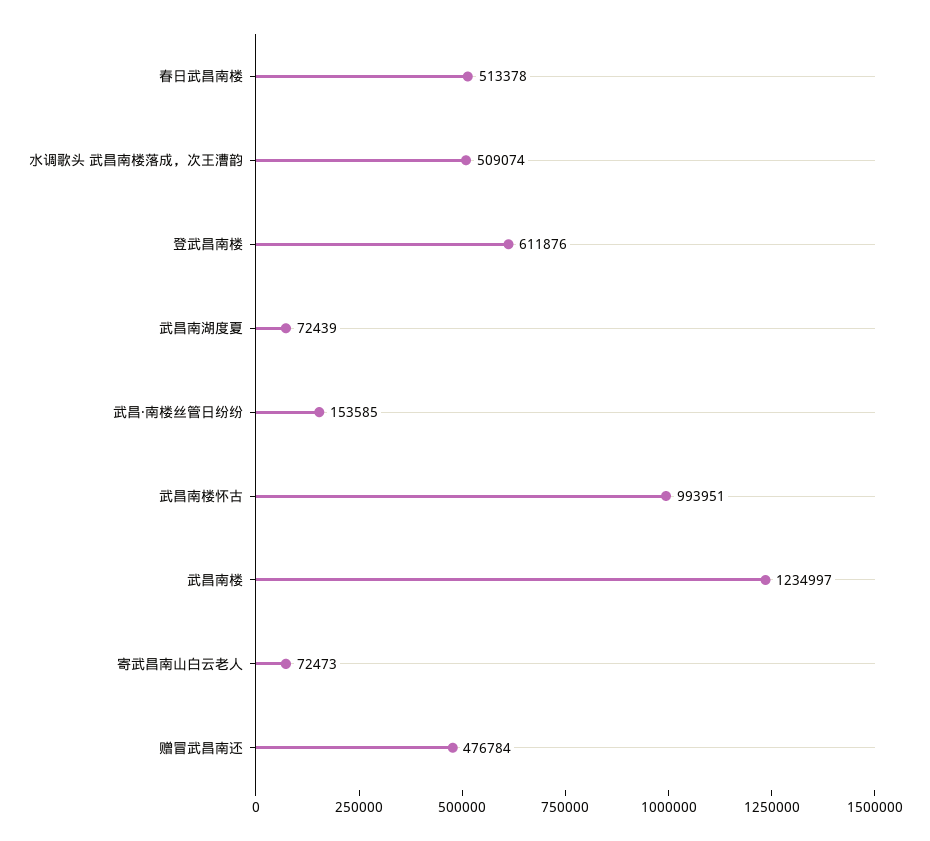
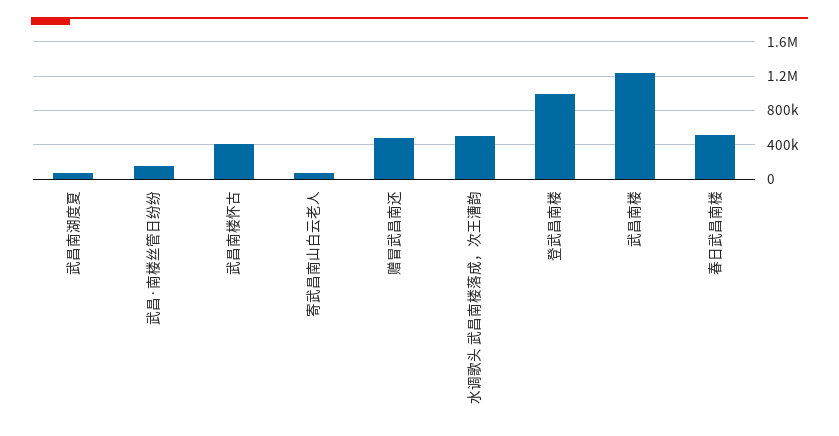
登武昌南楼: 611876 -> 1000000
武昌南楼怀古: 993951 -> 400000

